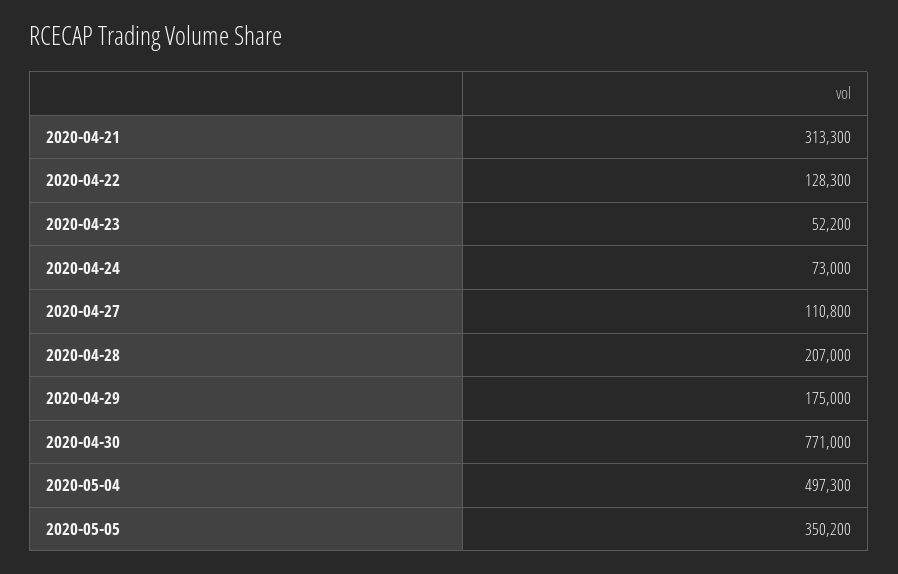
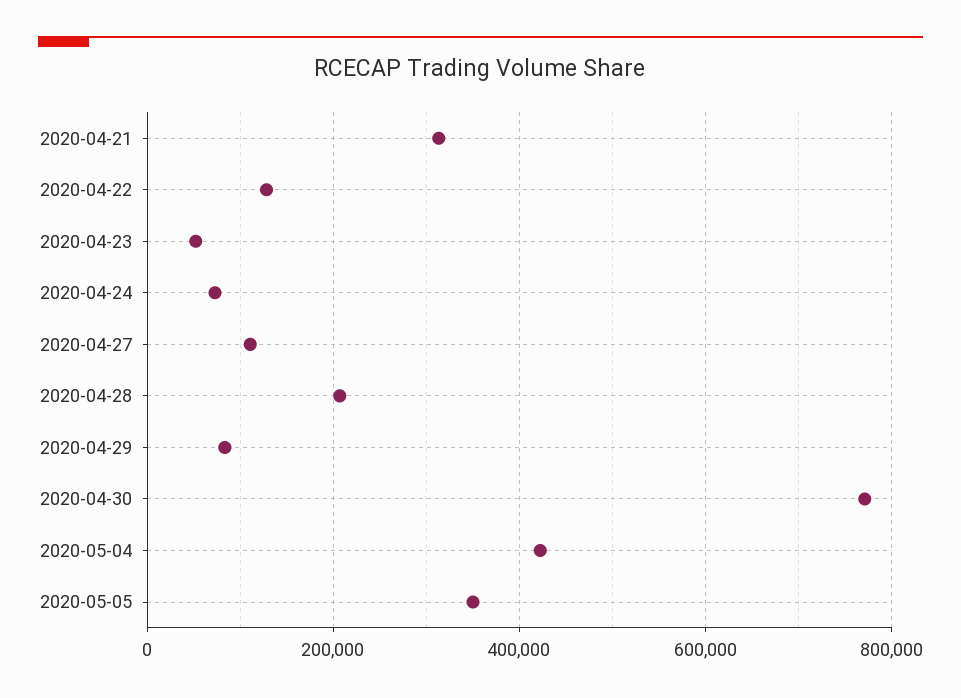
2020-04-29: 175000 -> 80000
2020-05-04: 497300 -> 420000

